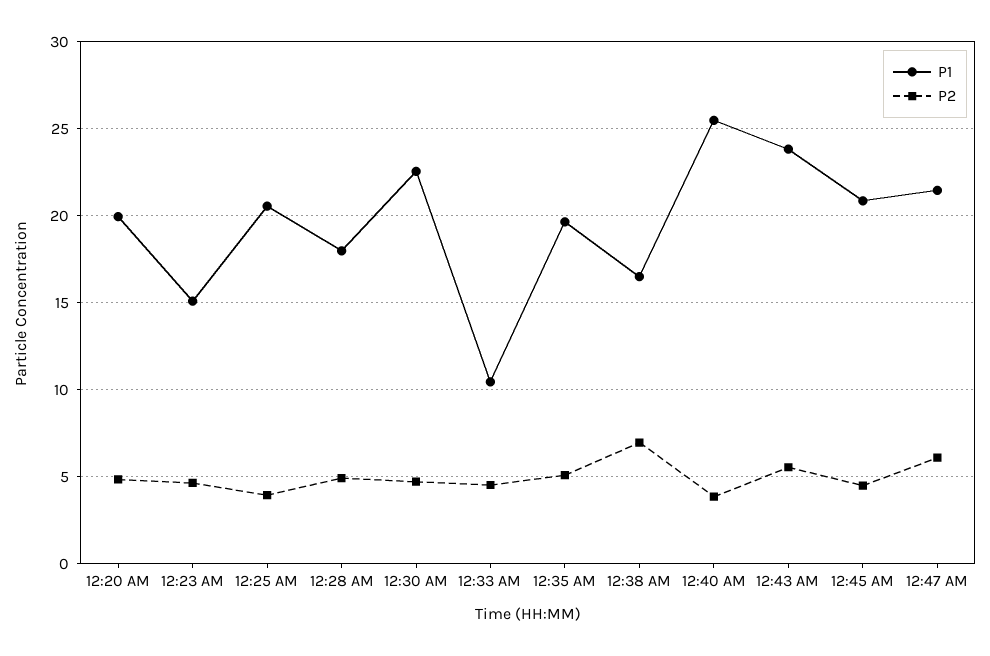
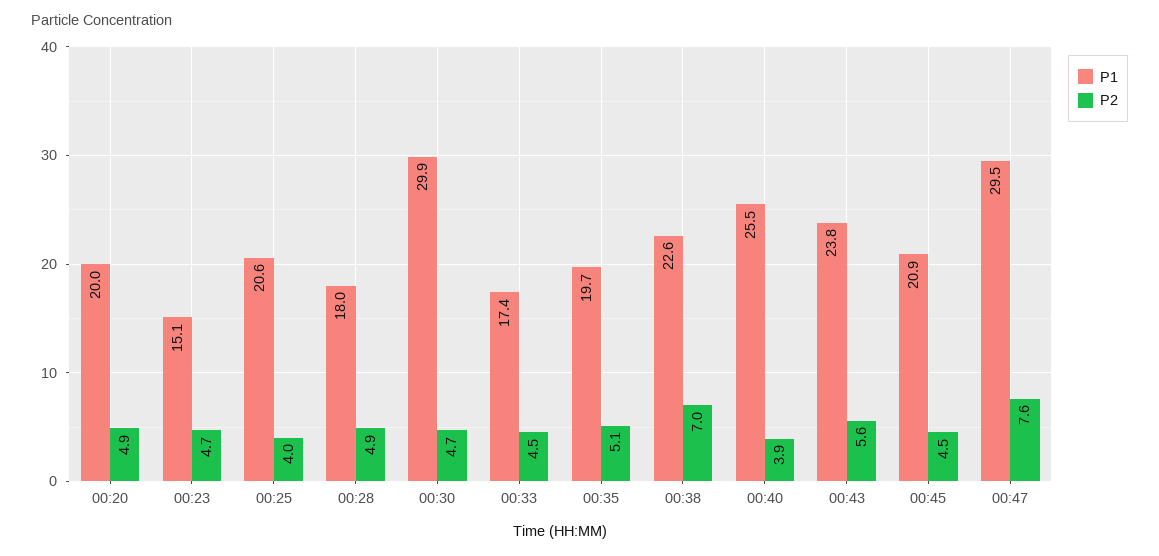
P1, 12:30 AM: 22.5 -> 29.9
P1, 12:33 AM: 10.5 -> 17.4
P1, 12:38 AM: 16.5 -> 22.6
P1, 12:47 AM: 21.5 -> 29.5
P2, 12:47 AM: 6 -> 7.6

